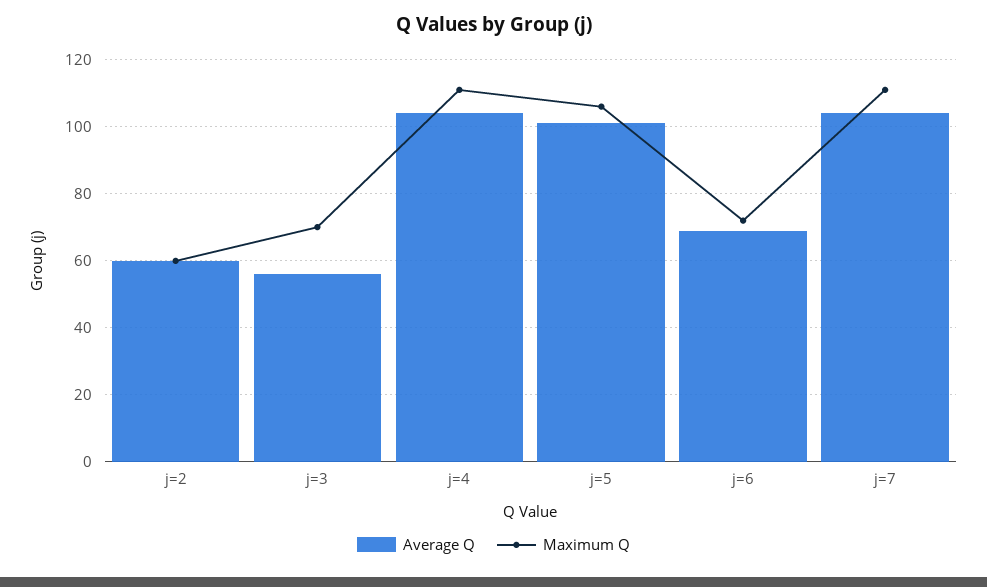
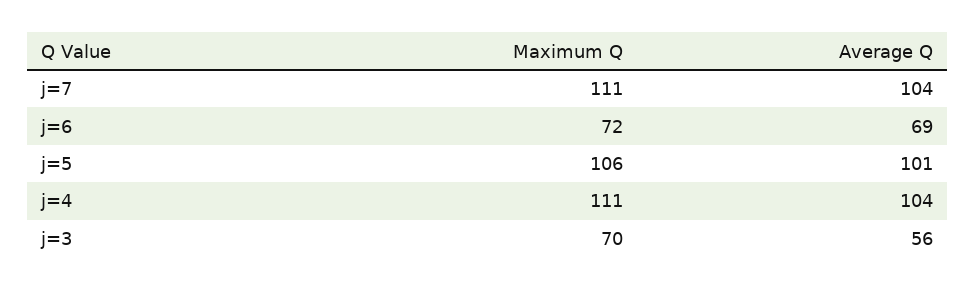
Average Q, j=2: 60 -> none
Maximum Q, j=2: 60 -> none

